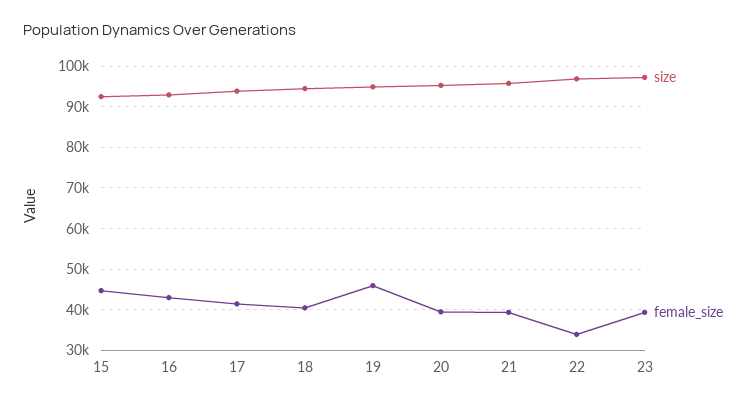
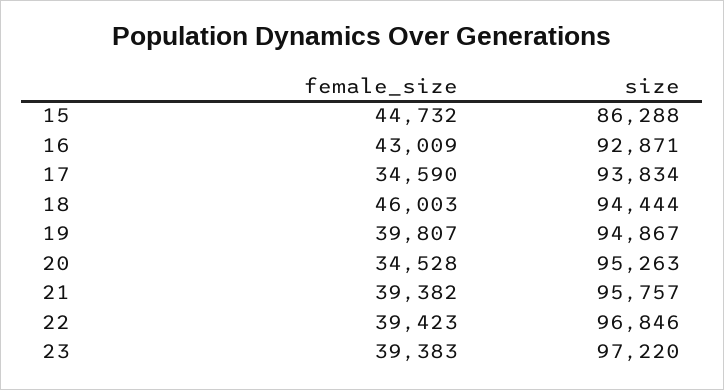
size, 15: 92000 -> 86288
female_size, 17: 42000 -> 34590
female_size, 18: 40000 -> 46003
female_size, 19: 46000 -> 39807
female_size, 20: 40000 -> 34528
female_size, 22: 34000 -> 39423

